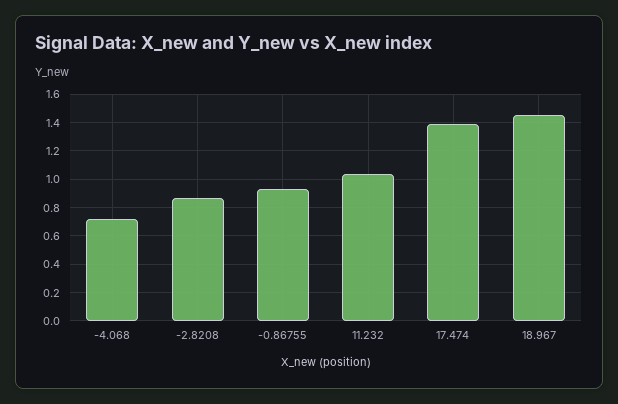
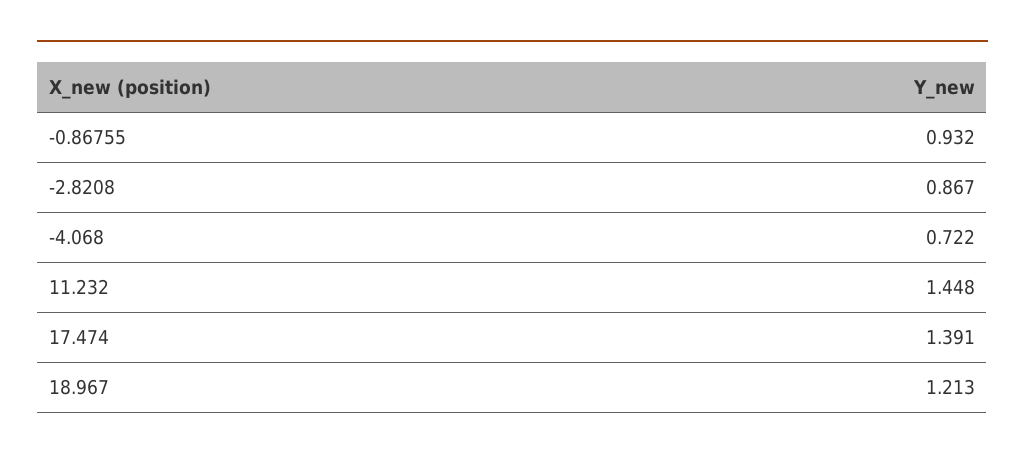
11.232: 1.05 -> 1.448
18.967: 1.45 -> 1.213

